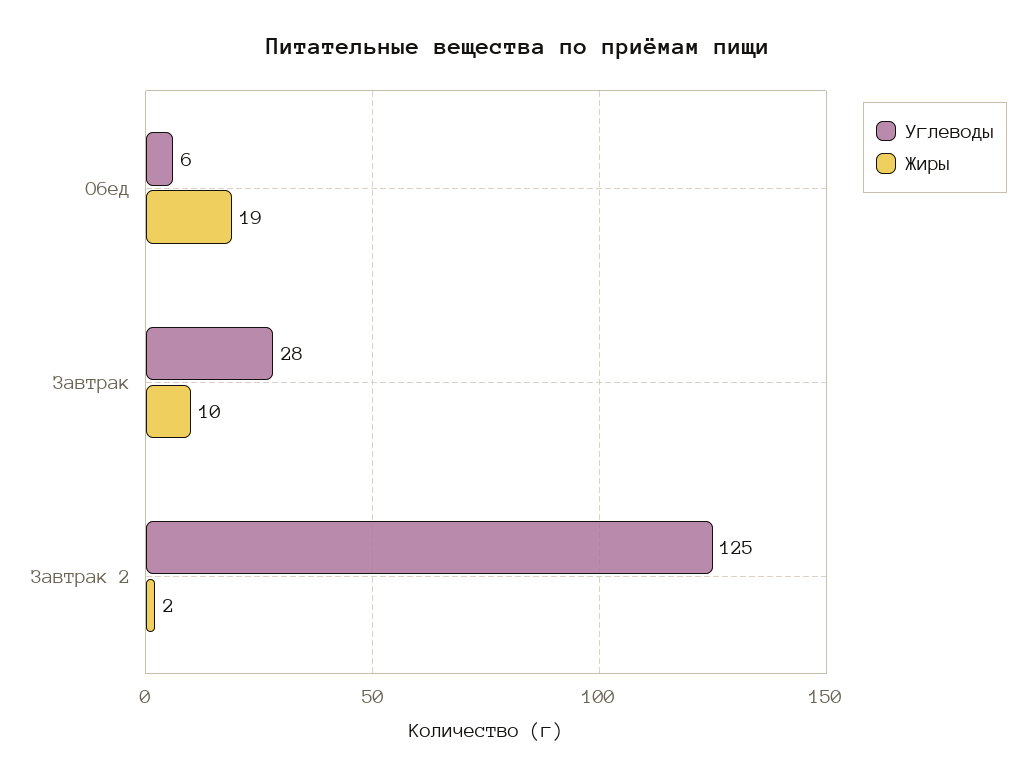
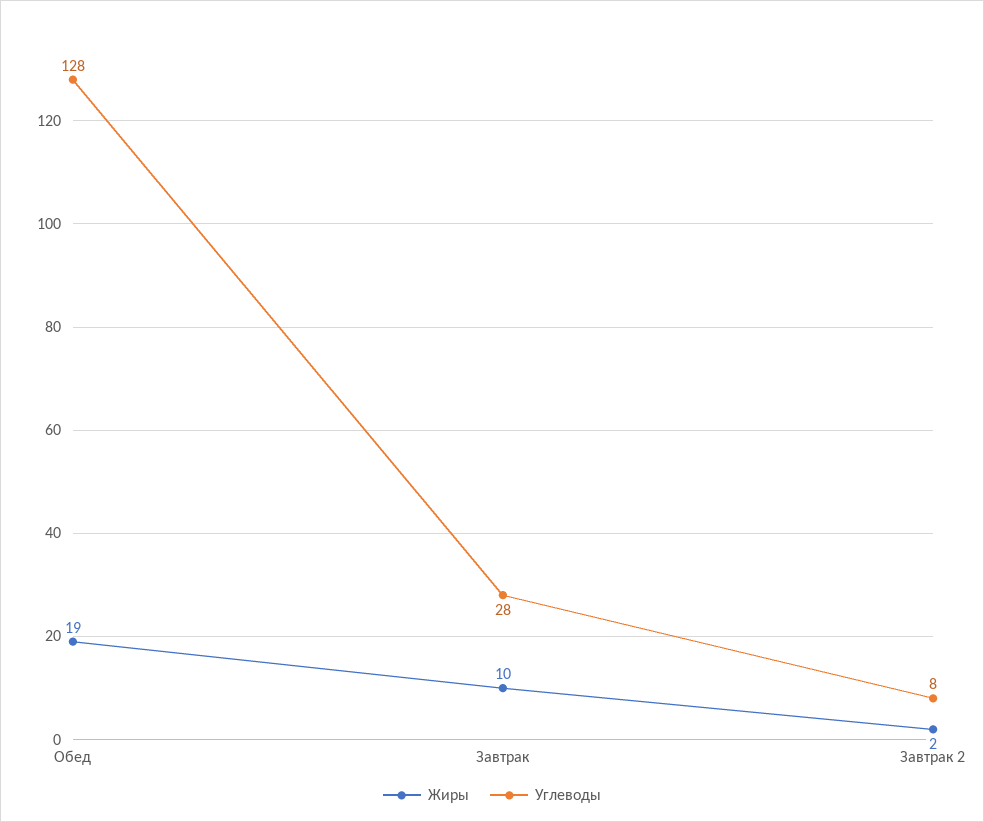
Углеводы, Обед: 6 -> 128
Углеводы, Завтрак 2: 125 -> 8

